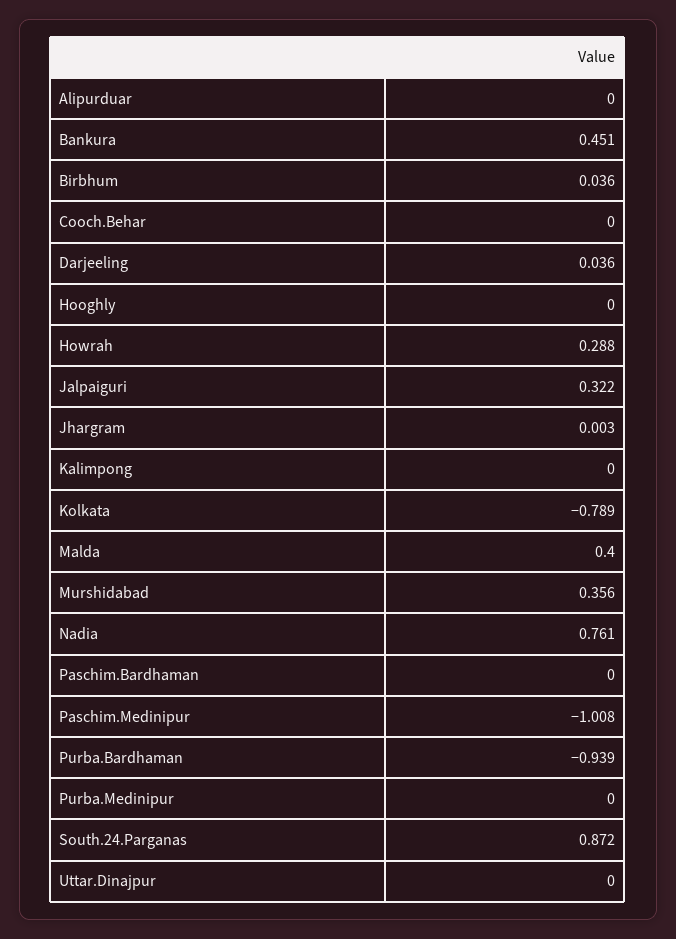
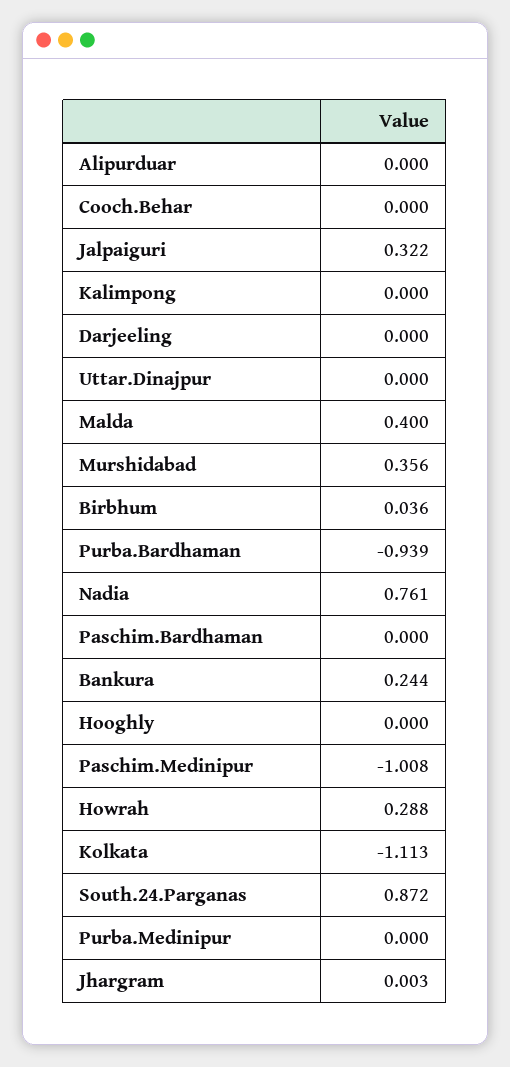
Bankura: 0.451 -> 0.244
Darjeeling: 0.036 -> 0
Kolkata: -0.789 -> -1.113

